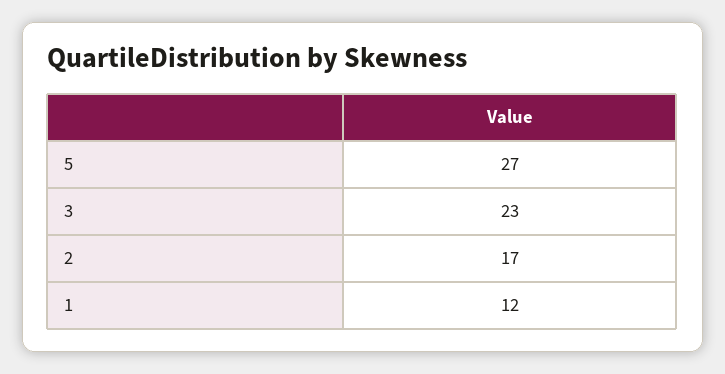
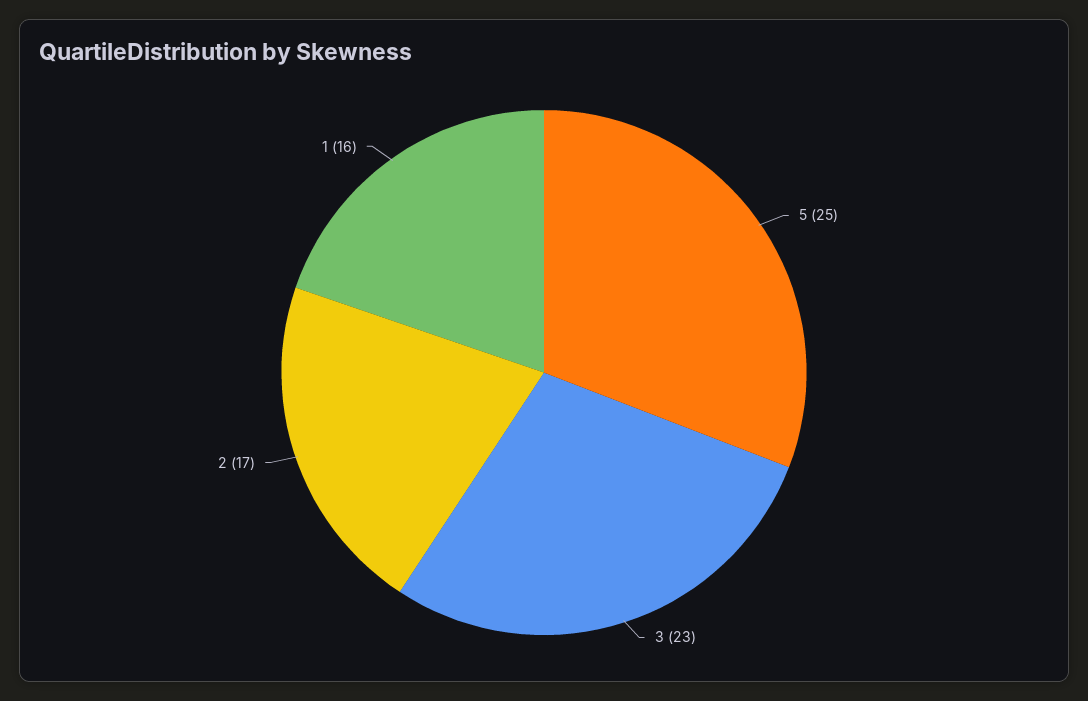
5: 27 -> 25
1: 12 -> 16

